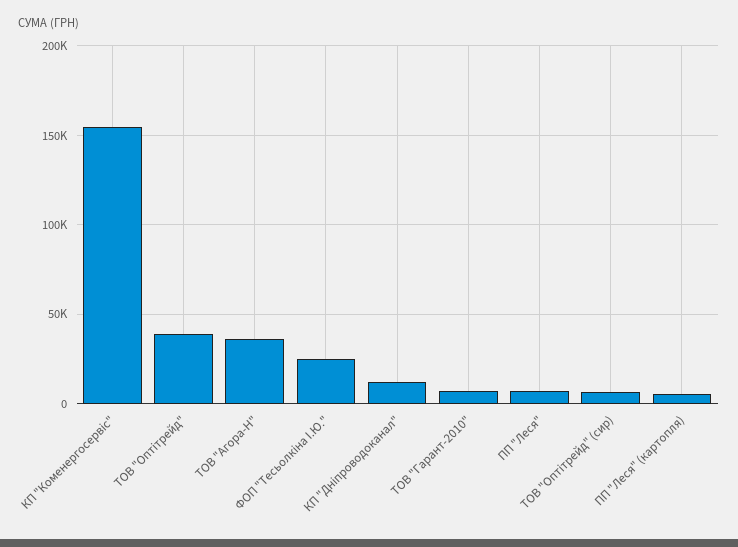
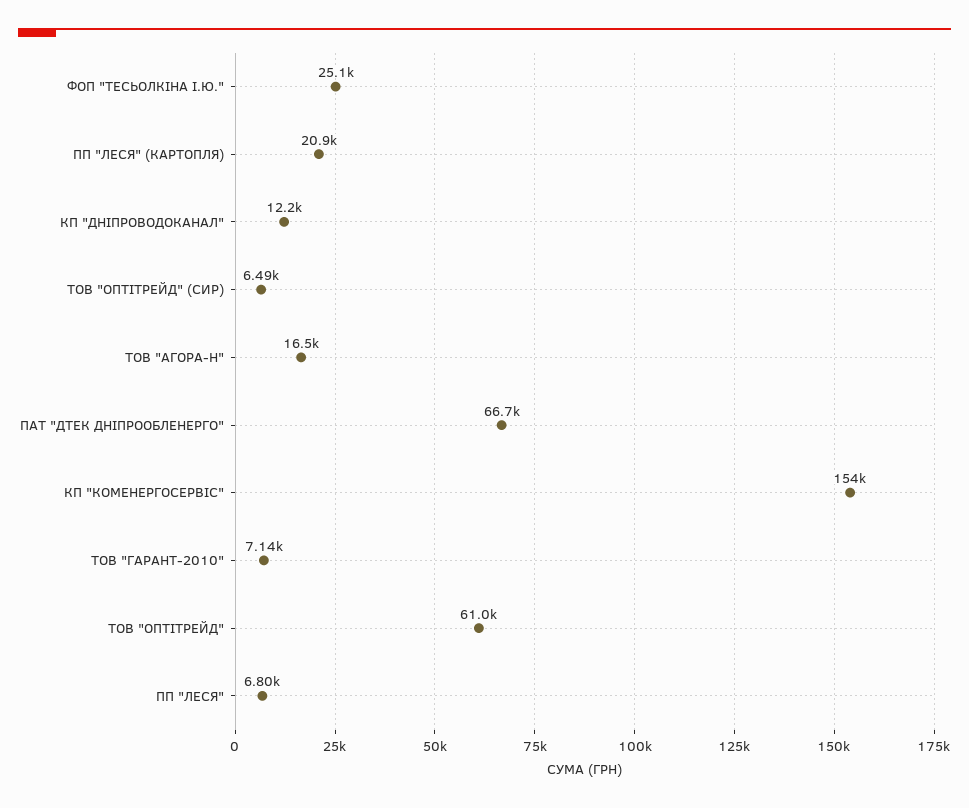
ТОВ "Оптітрейд": 40000 -> 61000
ТОВ "Агора-Н": 35000 -> 16500
ПП "Леся" (картопля): 5000 -> 20900
ПАТ "ДТЕК ДНІПРООБЛЕНЕРГО": none -> 66700

